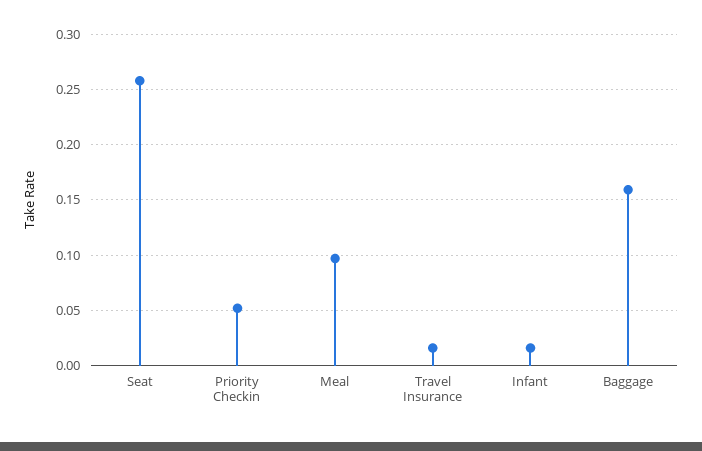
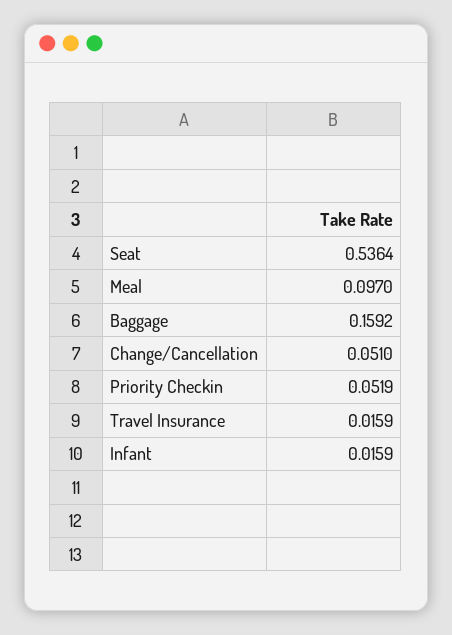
Seat: 0.26 -> 0.5364
Change/Cancellation: none -> 0.051

